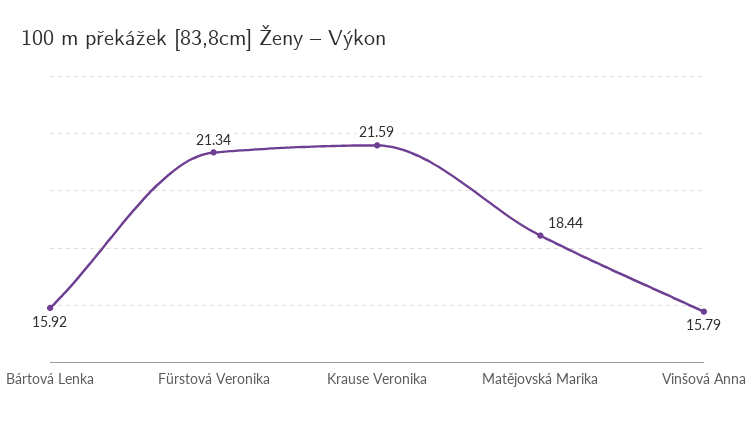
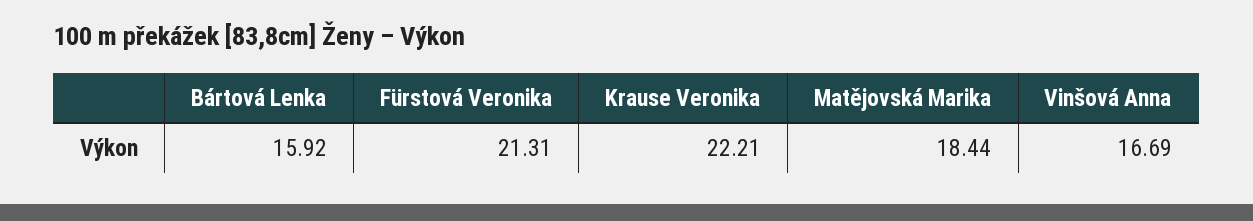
Fürstová Veronika: 21.34 -> 21.31
Krause Veronika: 21.59 -> 22.21
Vinšová Anna: 15.79 -> 16.69

